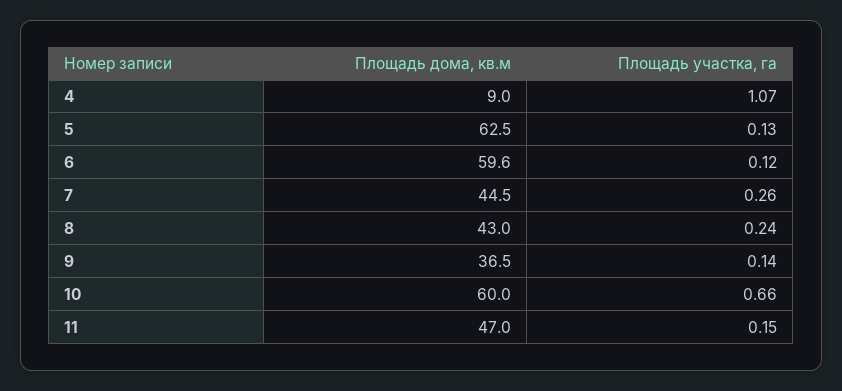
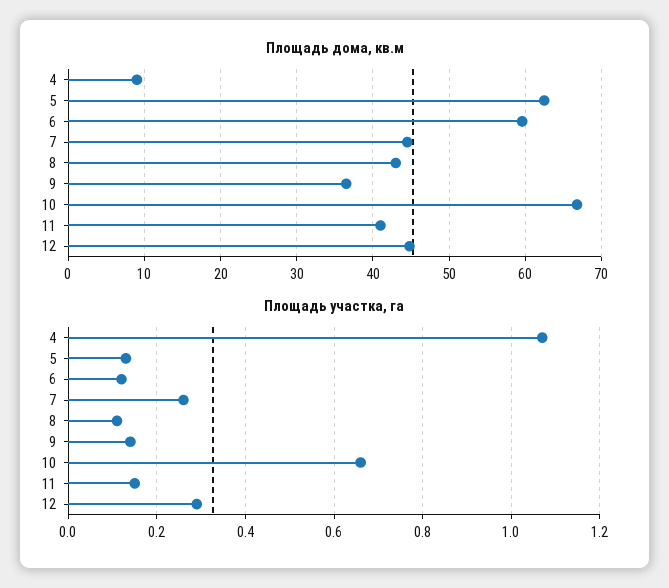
Площадь участка, га, 8: 0.24 -> 0.1
Площадь дома, кв.м, 10: 60 -> 67
Площадь дома, кв.м, 11: 47 -> 41
Площадь дома, кв.м, 12: none -> 45
Площадь участка, га, 12: none -> 0.3

